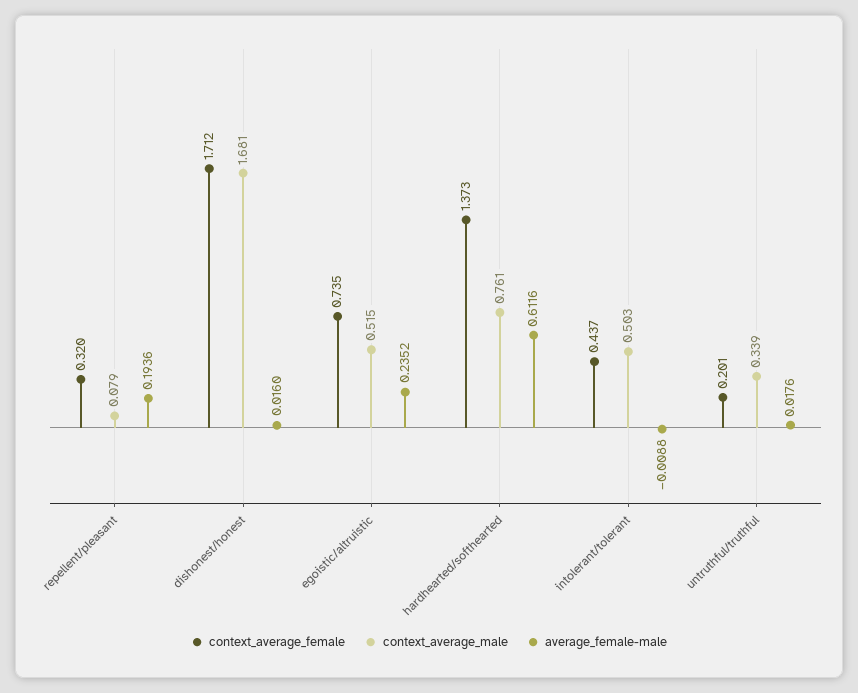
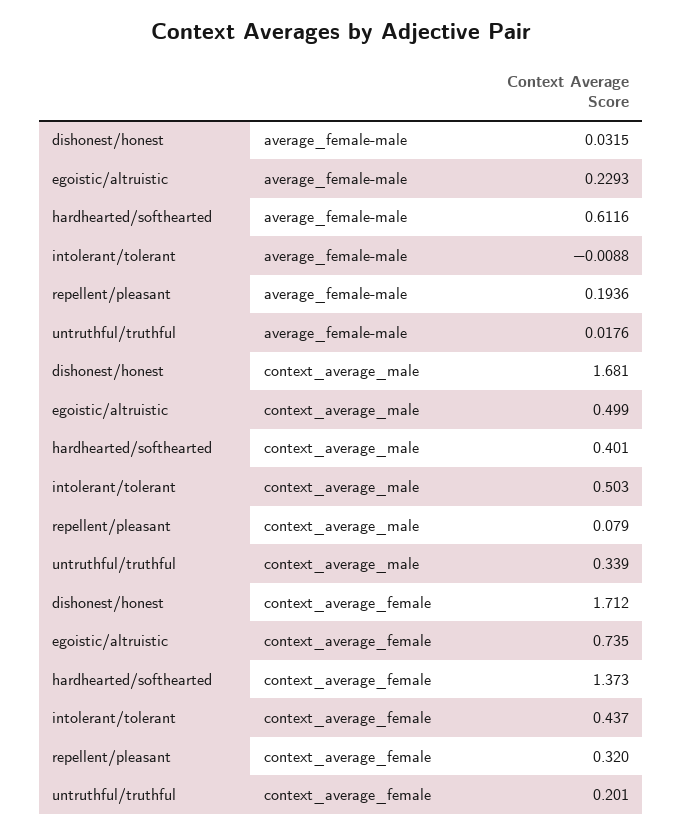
average_female-male, dishonest/honest: 0.016 -> 0.0315
context_average_male, egoistic/altruistic: 0.515 -> 0.499
average_female-male, egoistic/altruistic: 0.2352 -> 0.2293
context_average_male, hardhearted/softhearted: 0.761 -> 0.401

